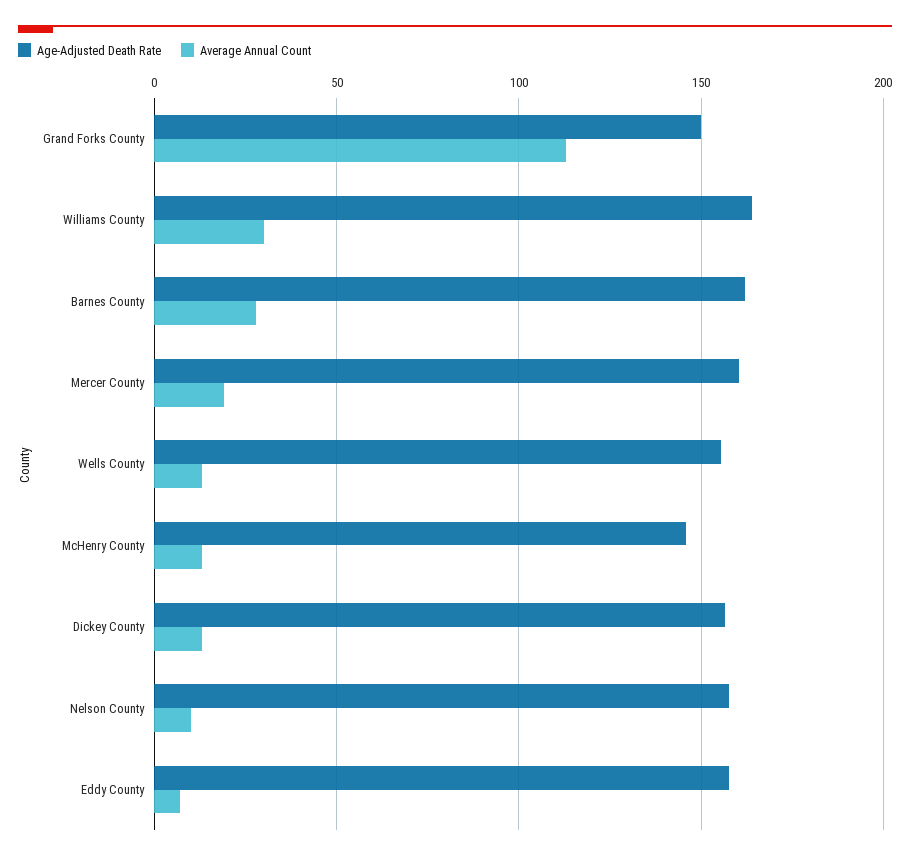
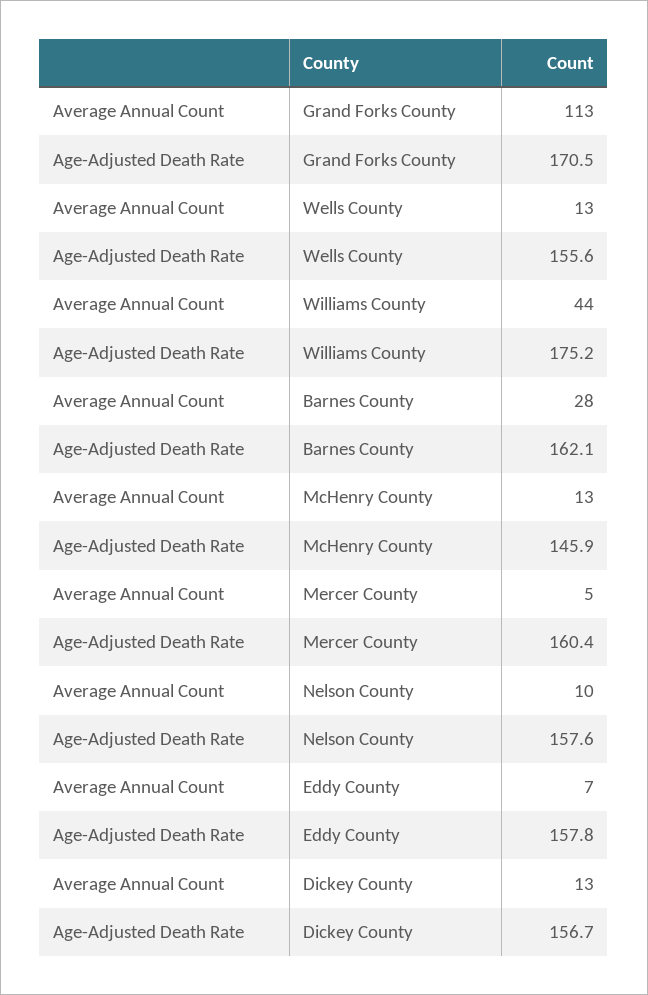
Age-Adjusted Death Rate, Grand Forks County: 150 -> 170.5
Age-Adjusted Death Rate, Williams County: 165 -> 175.2
Average Annual Count, Williams County: 30 -> 44
Average Annual Count, Mercer County: 20 -> 5

